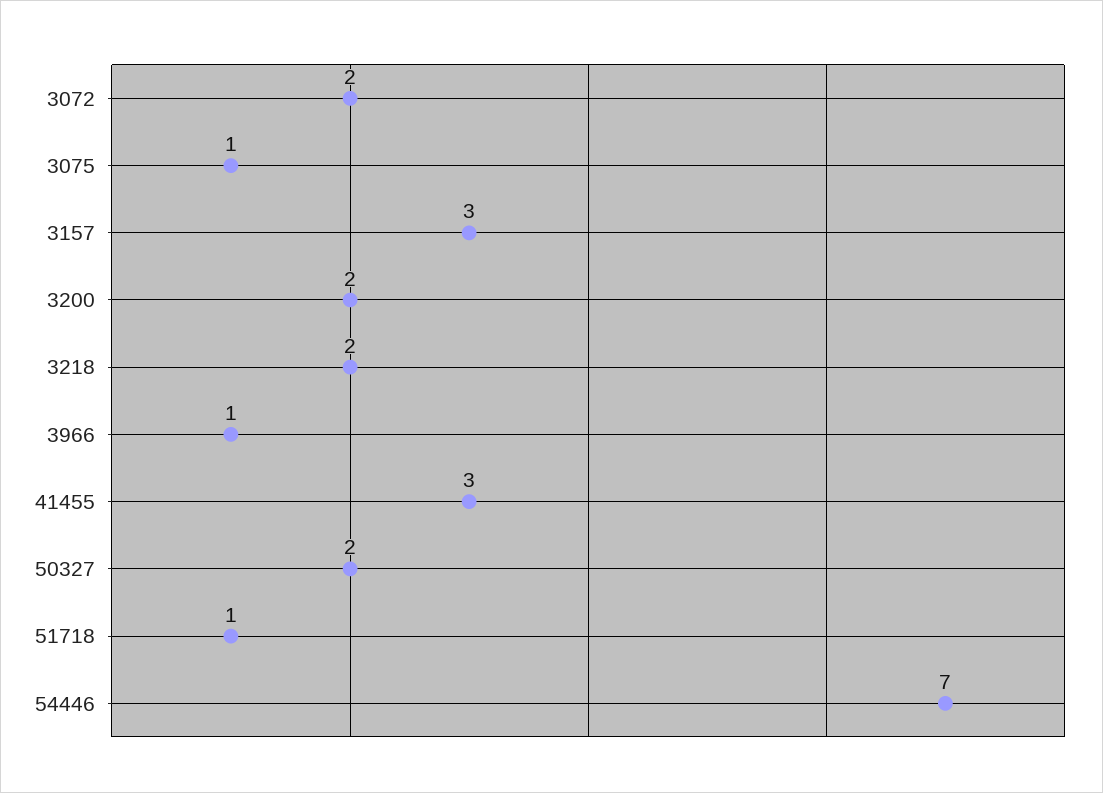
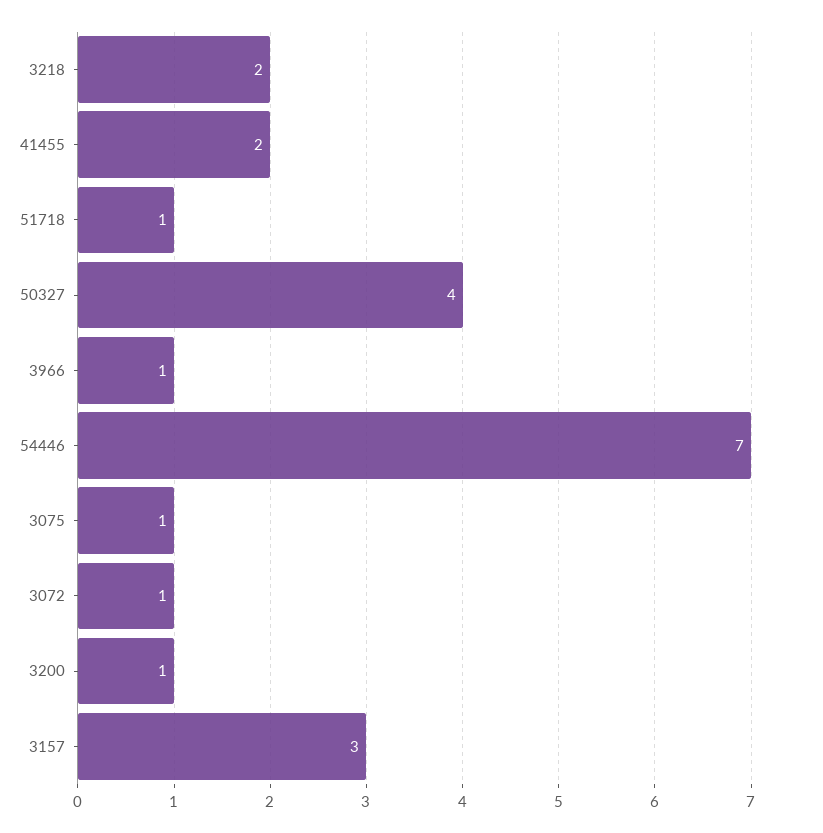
3072: 2 -> 1
3200: 2 -> 1
41455: 3 -> 2
50327: 2 -> 4

